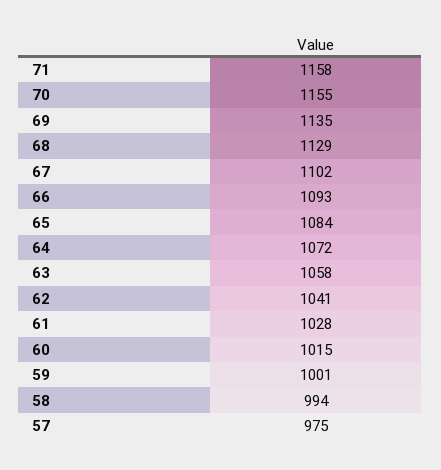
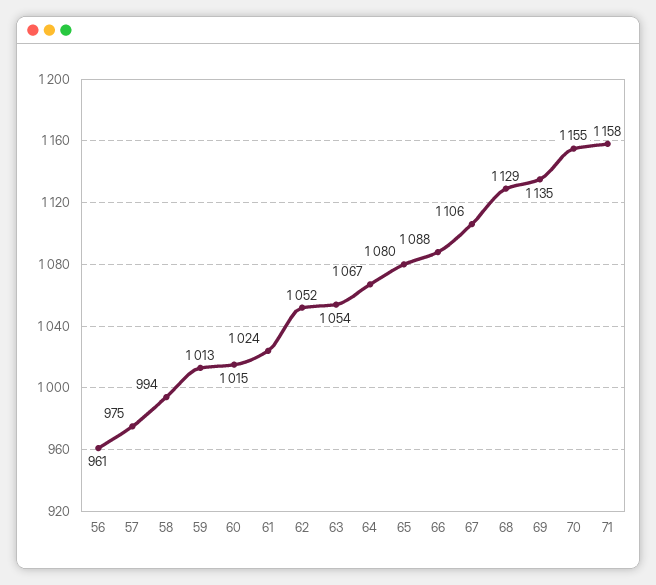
67: 1102 -> 1106
66: 1093 -> 1088
65: 1084 -> 1080
64: 1072 -> 1067
63: 1058 -> 1054
62: 1041 -> 1052
61: 1028 -> 1024
59: 1001 -> 1013
56: none -> 961

